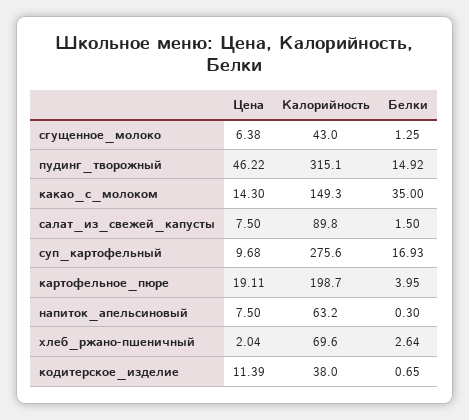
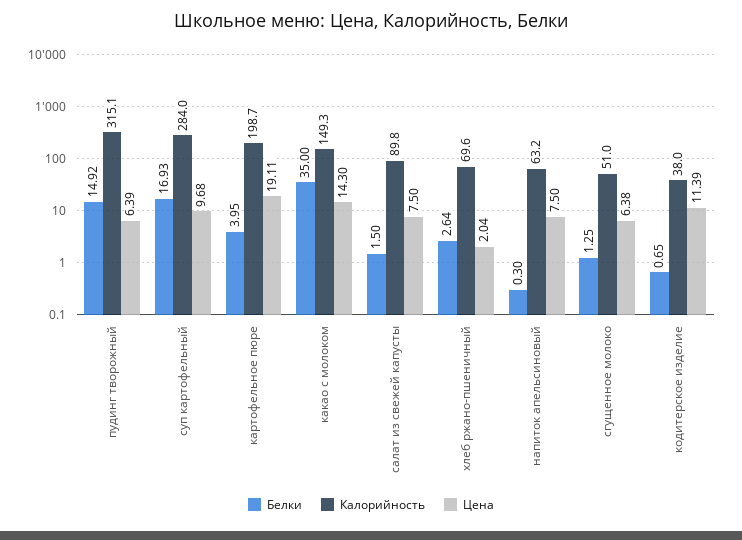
Калорийность, сгущенное_молоко: 43 -> 51
Цена, пудинг_творожный: 46.22 -> 6.39
Калорийность, суп_картофельный: 275.6 -> 284

